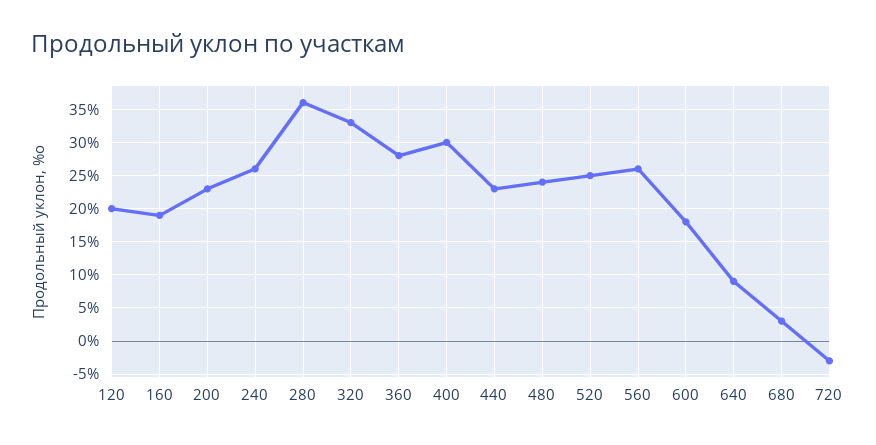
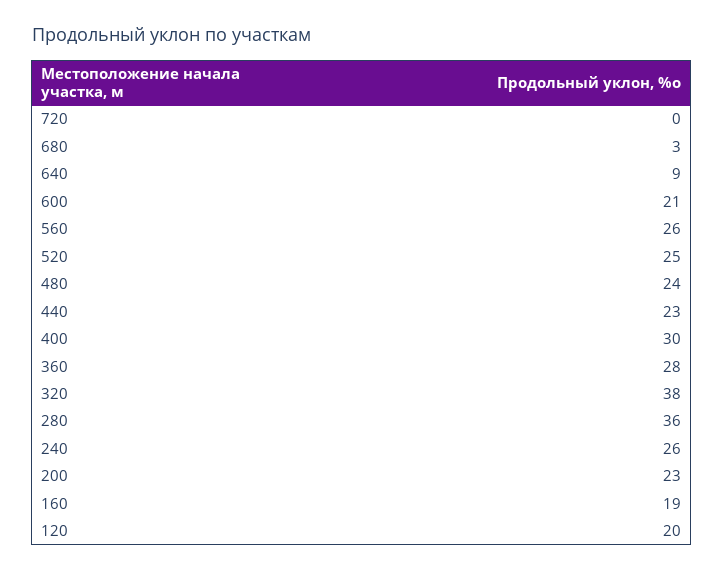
320: 33 -> 38
600: 18 -> 21
720: -3 -> 0

